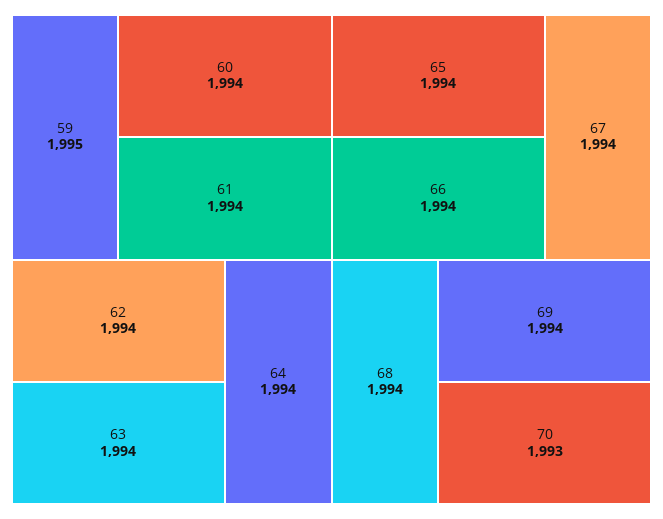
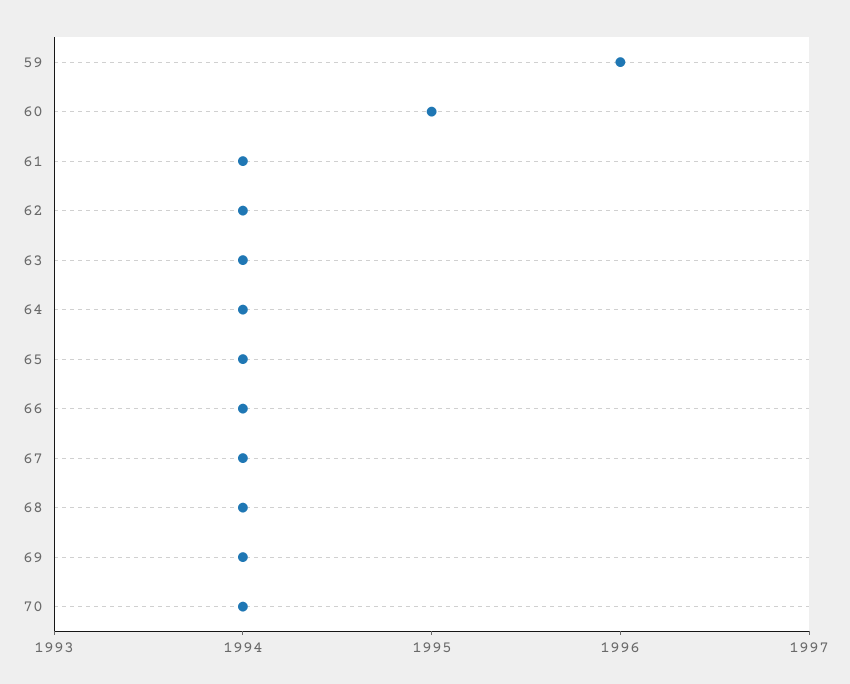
59: 1995 -> 1996
60: 1994 -> 1995
70: 1993 -> 1994

